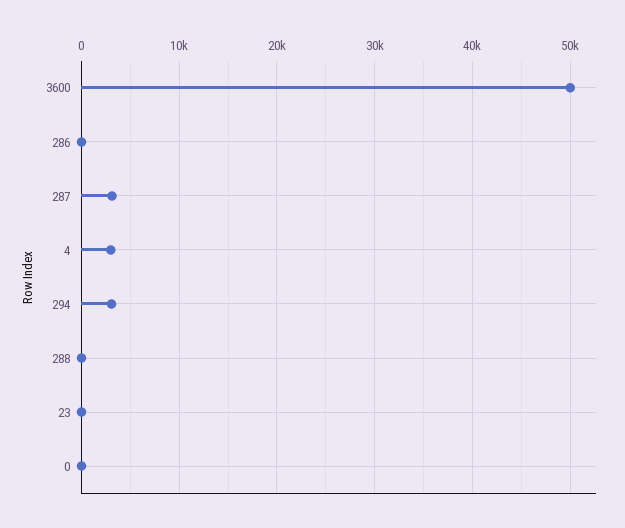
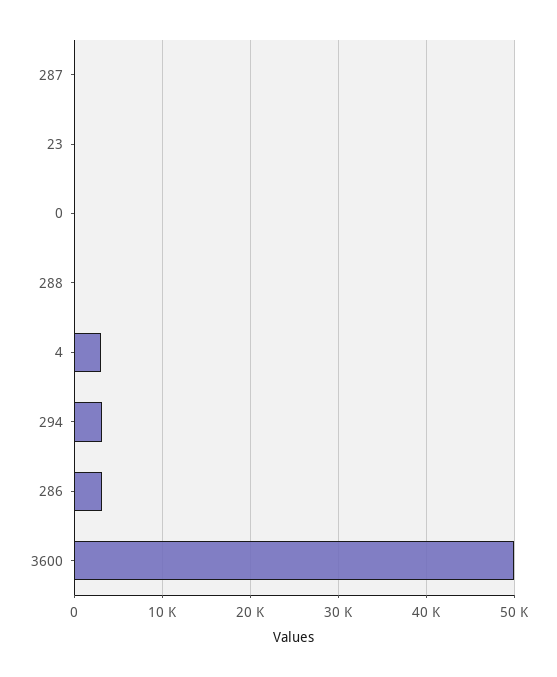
286: 0 -> 3000
287: 3000 -> 0

